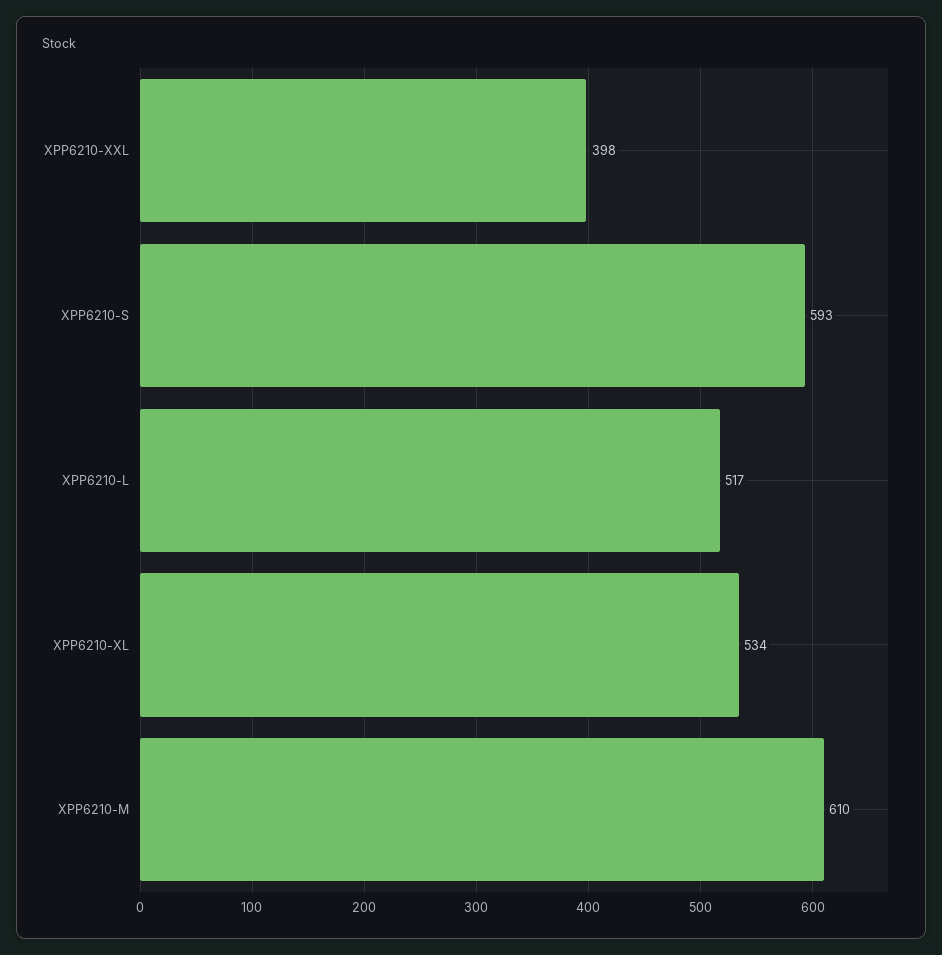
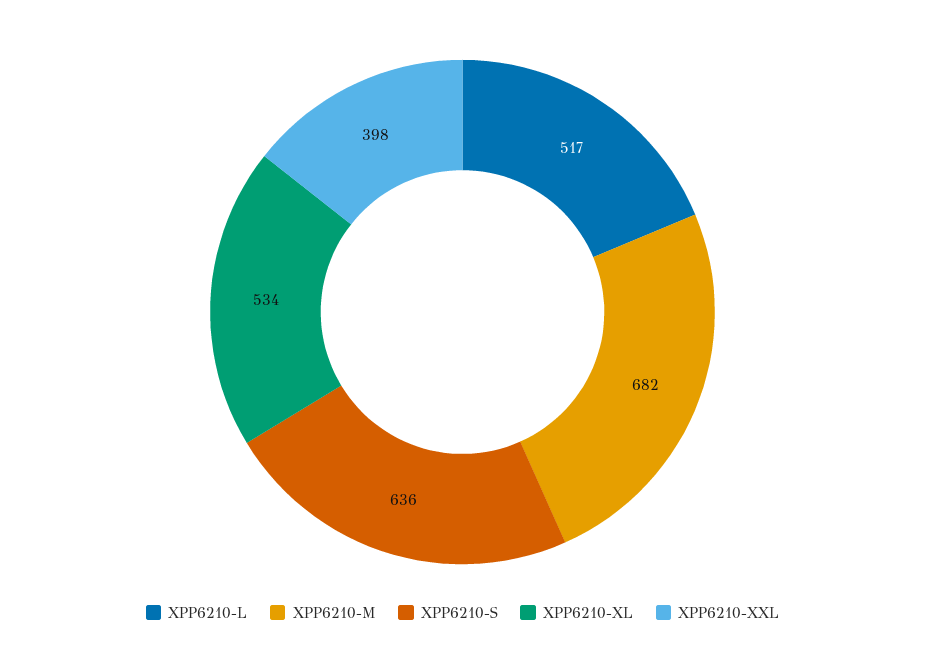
XPP6210-S: 593 -> 636
XPP6210-M: 610 -> 682

